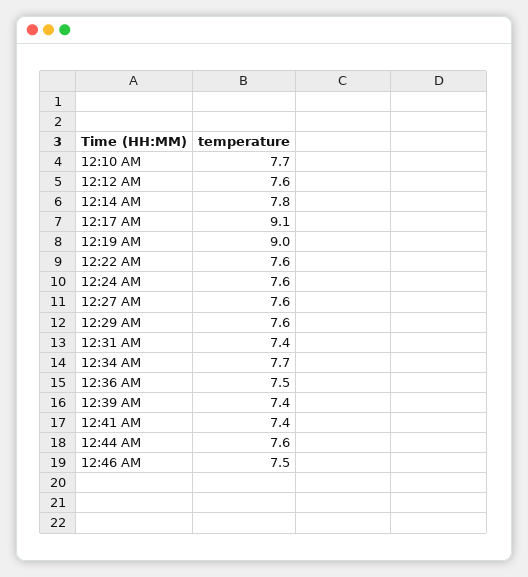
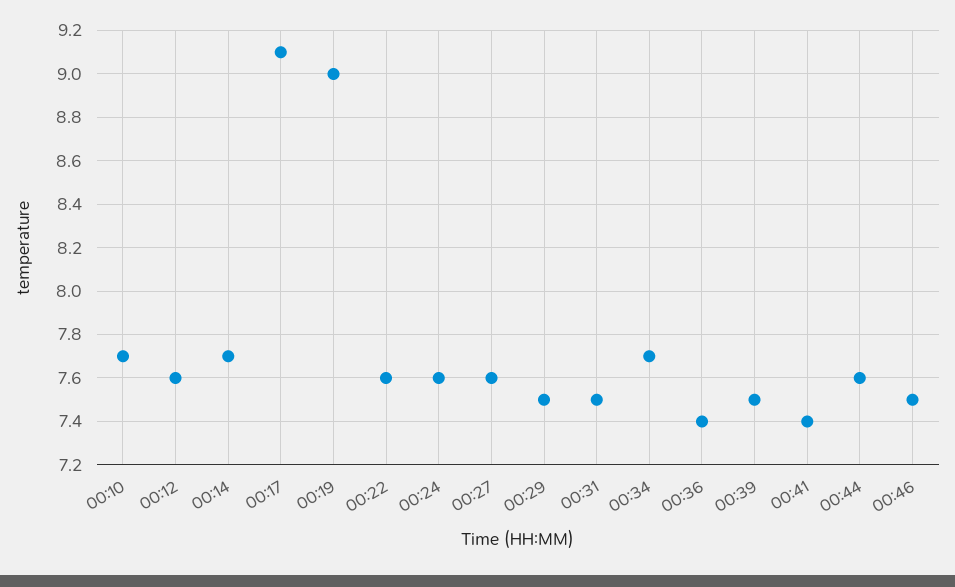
12:14 AM: 7.8 -> 7.7
12:29 AM: 7.6 -> 7.5
12:31 AM: 7.4 -> 7.5
12:36 AM: 7.5 -> 7.4
12:39 AM: 7.4 -> 7.5

